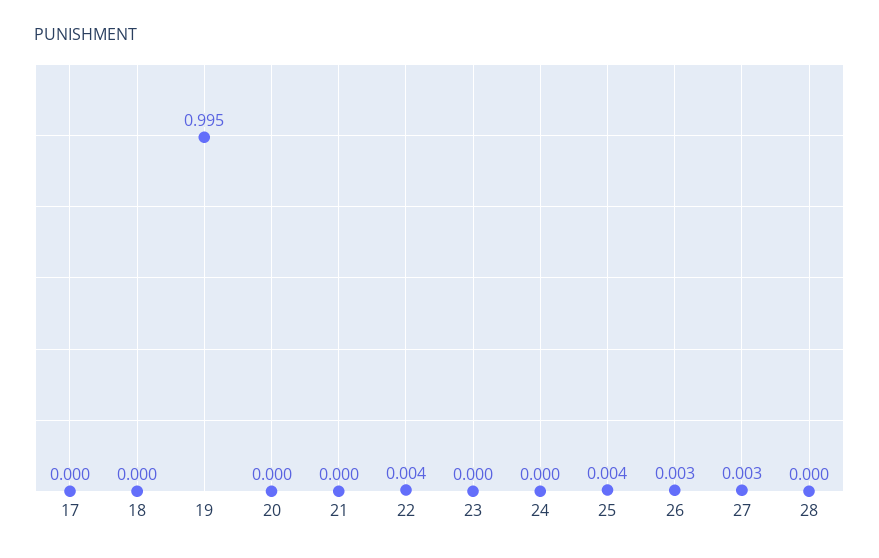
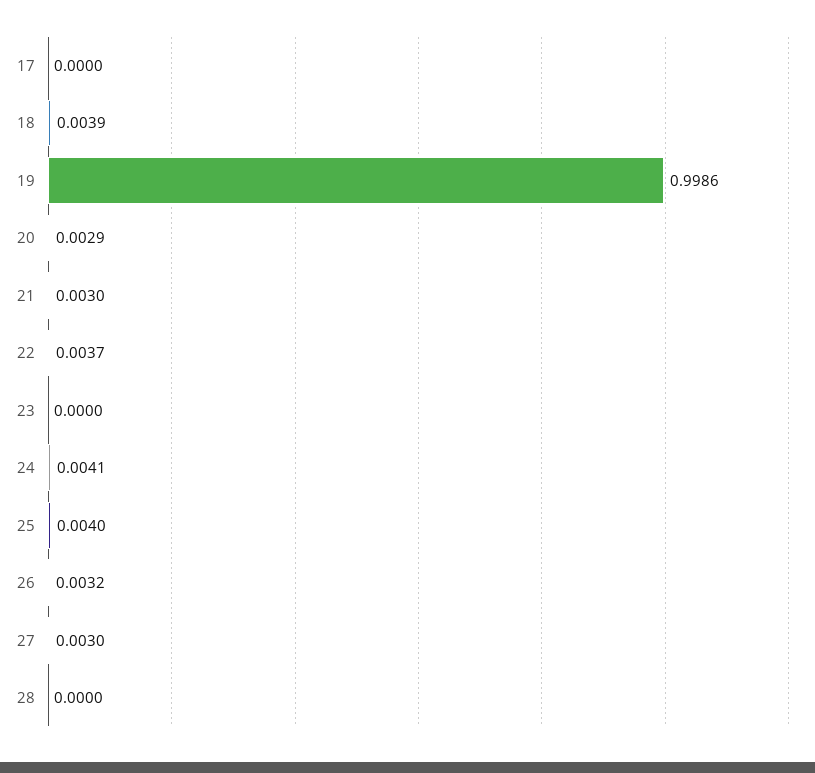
18: 0 -> 0.0039
19: 0.995 -> 0.9986
20: 0 -> 0.0029
21: 0 -> 0.003
24: 0 -> 0.0041

